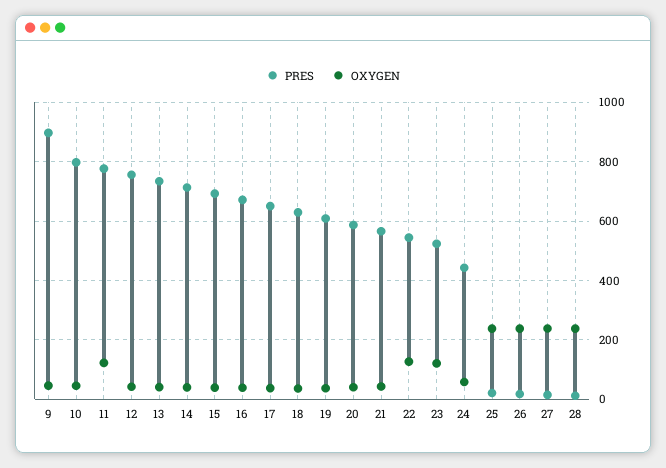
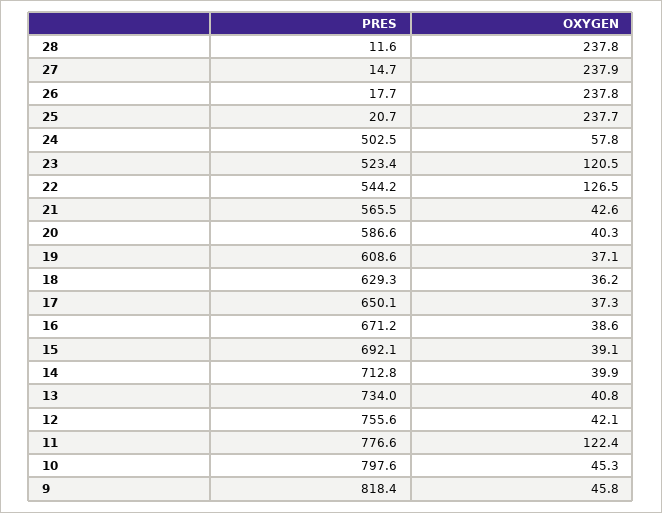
PRES, 9: 900 -> 818.4
PRES, 24: 450 -> 502.5

